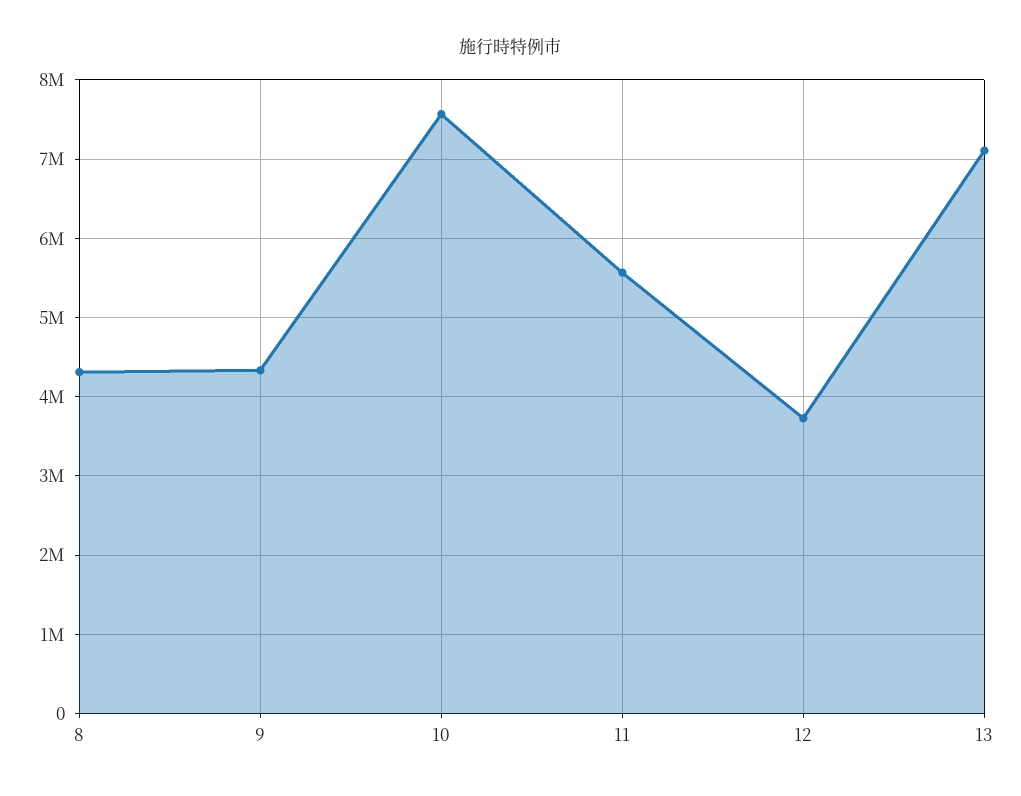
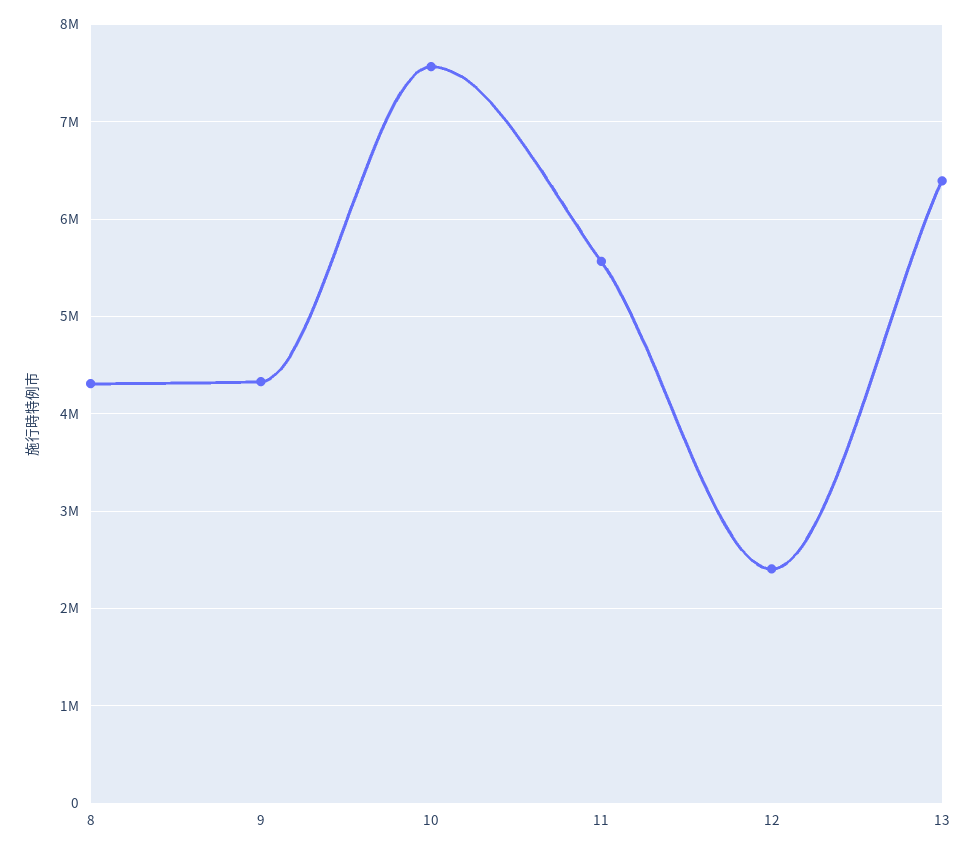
12: 3700000 -> 2400000
13: 7100000 -> 6400000

